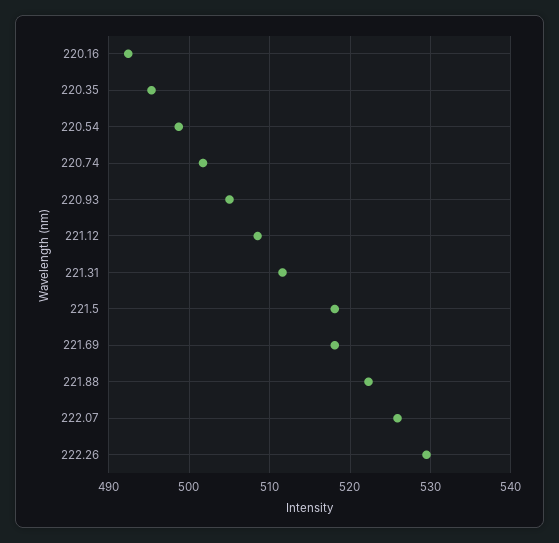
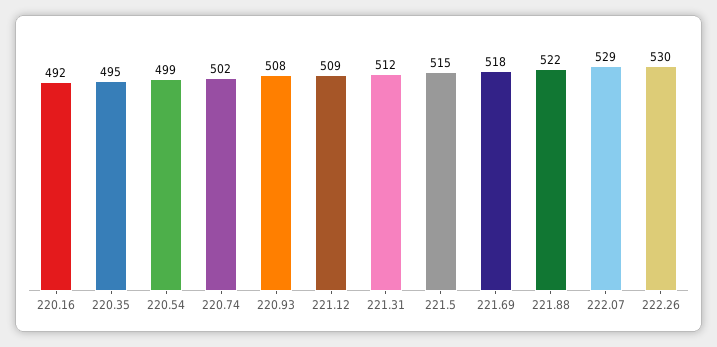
220.93: 505 -> 508
221.5: 518 -> 515
222.07: 526 -> 529

